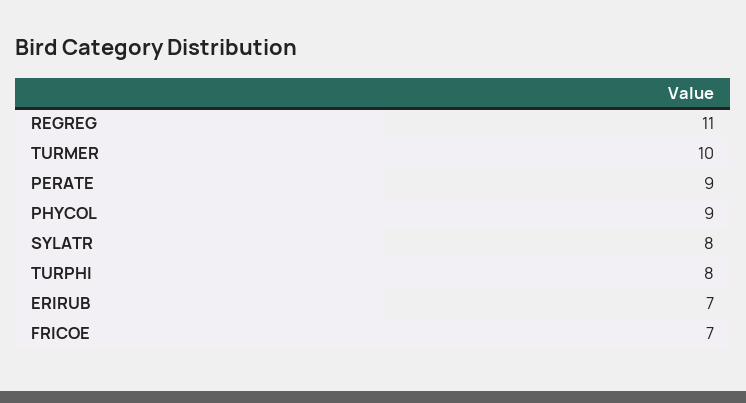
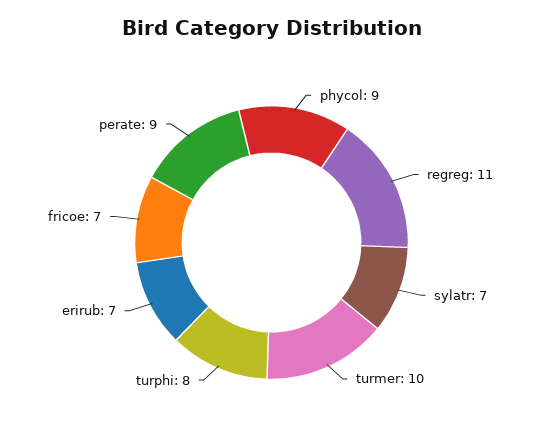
SYLATR: 8 -> 7

